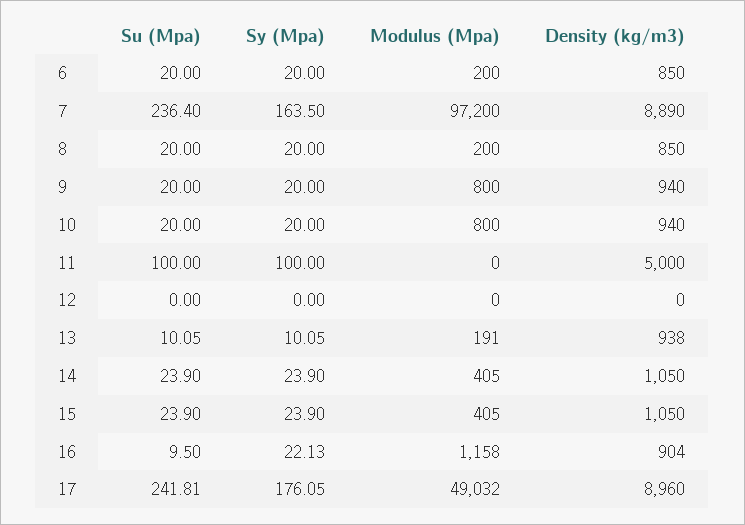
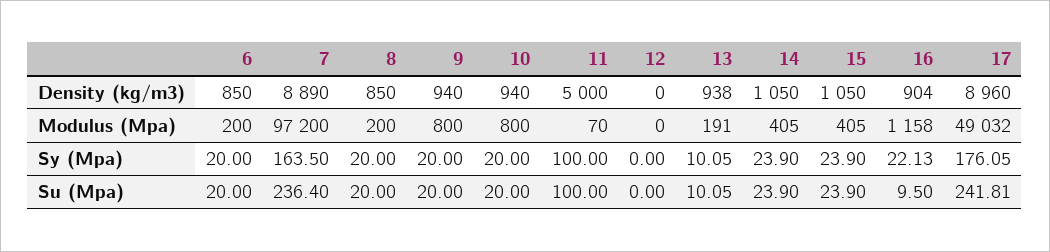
Modulus (Mpa), 11: 0 -> 70

